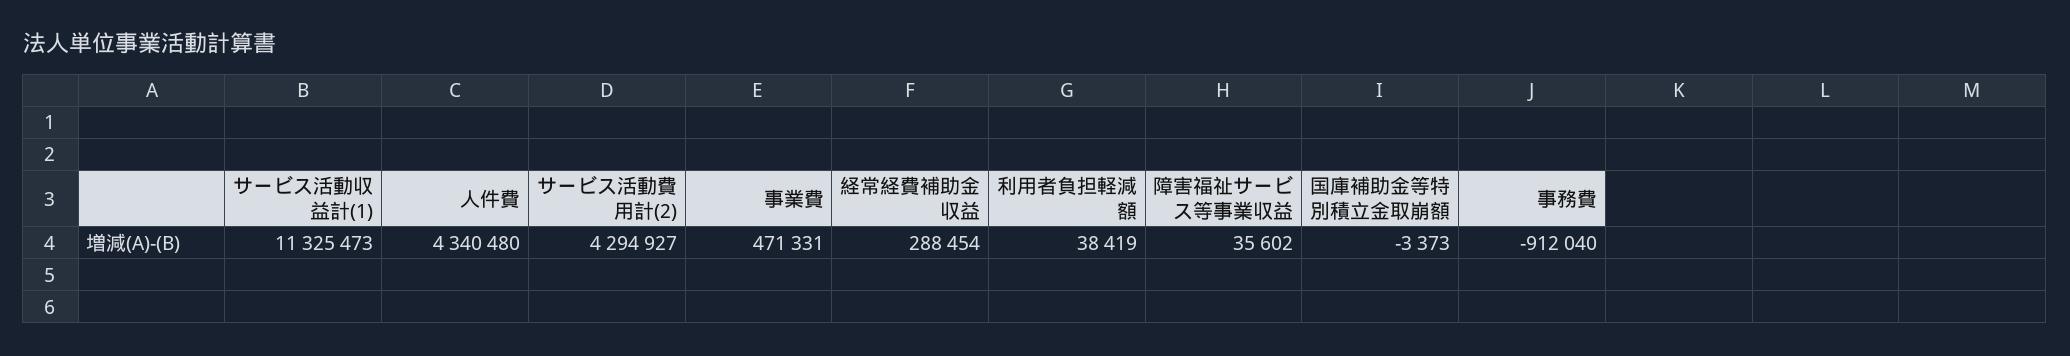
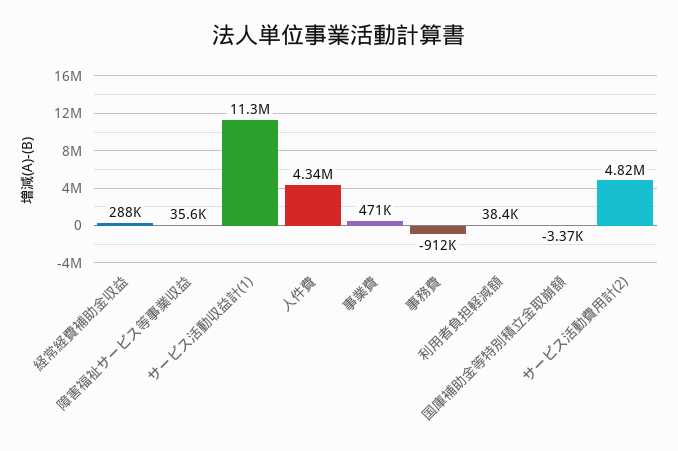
サービス活動費用計(2): 4294927 -> 4820000

